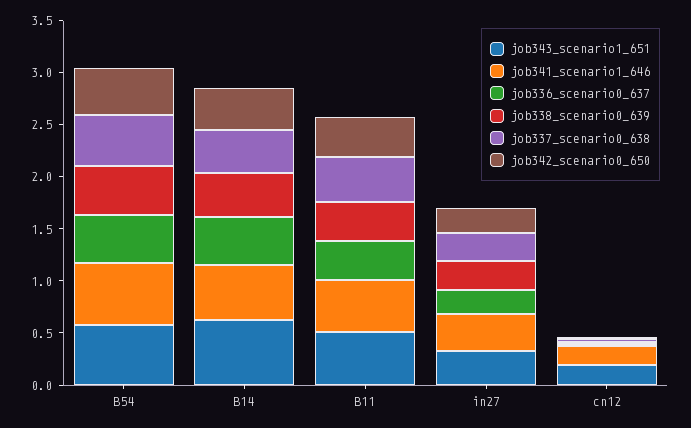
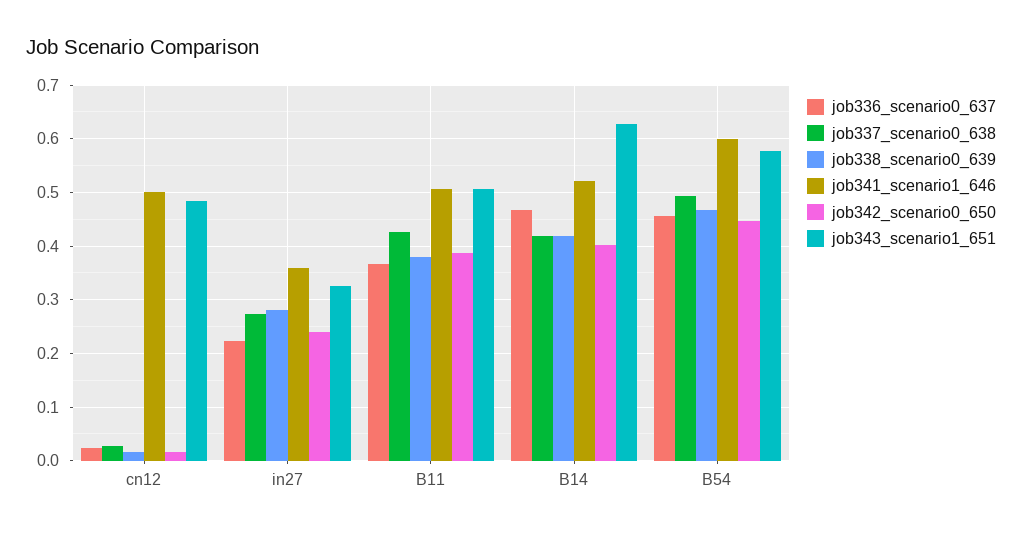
job343_scenario1_651, cn12: 0.2 -> 0.48
job341_scenario1_646, cn12: 0.2 -> 0.5

